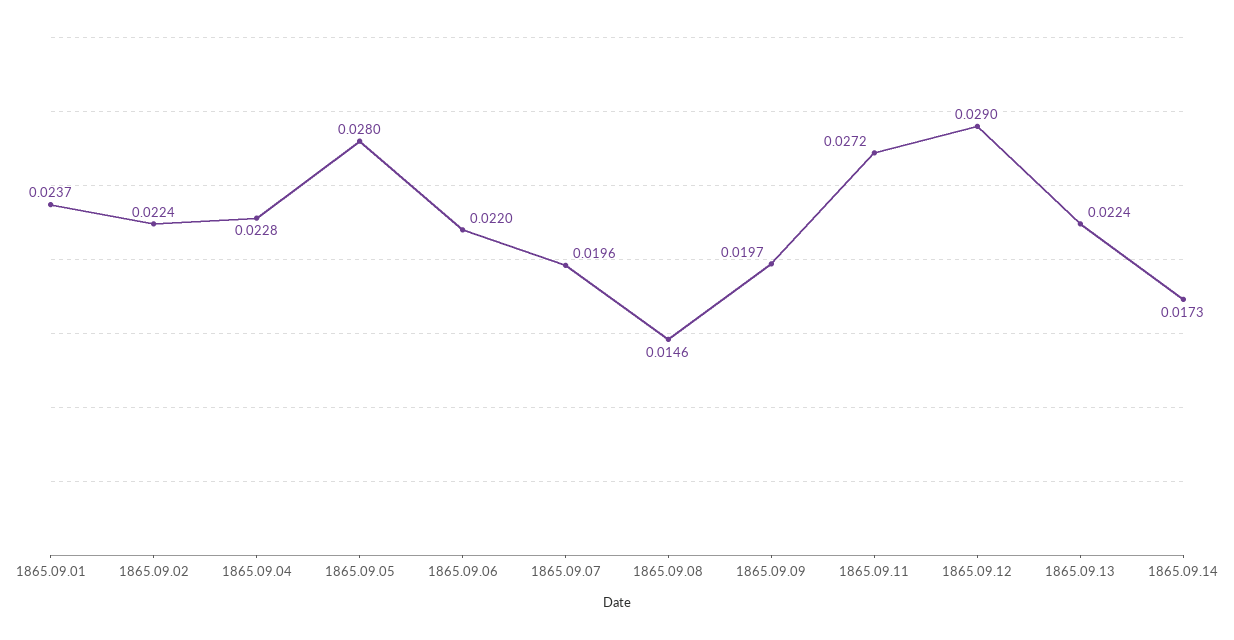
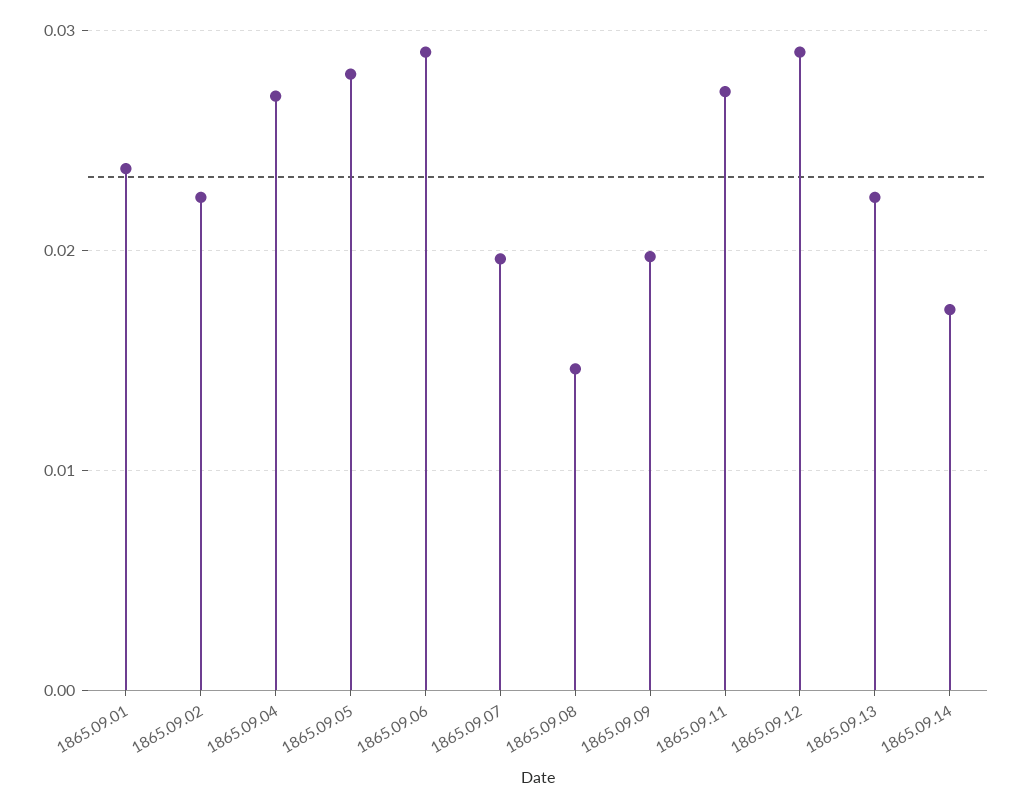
1865.09.04: 0.0228 -> 0.027
1865.09.06: 0.022 -> 0.029

